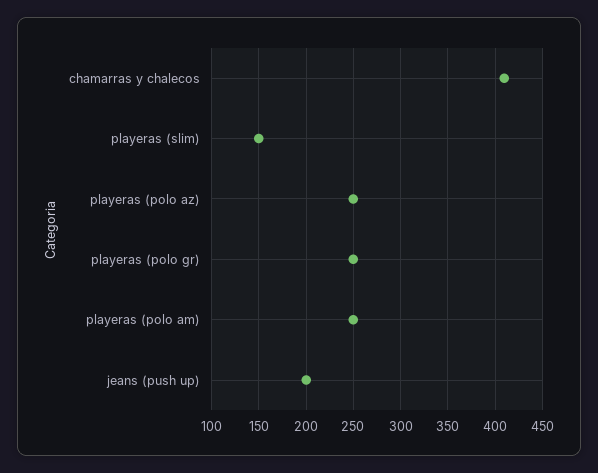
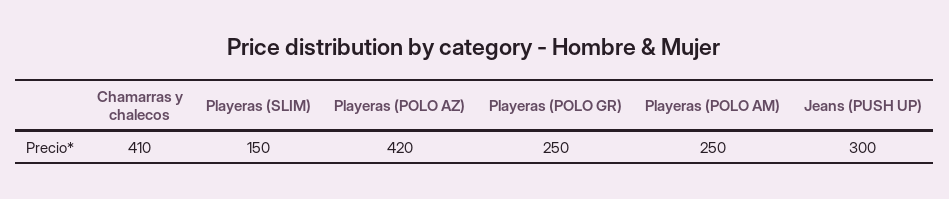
playeras (polo az): 250 -> 420
jeans (push up): 200 -> 300

